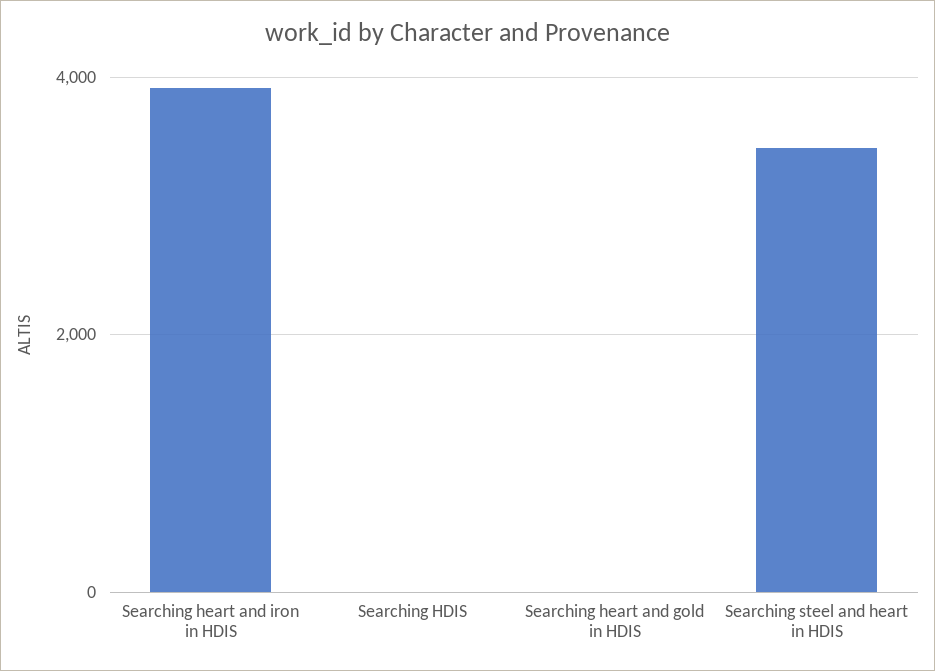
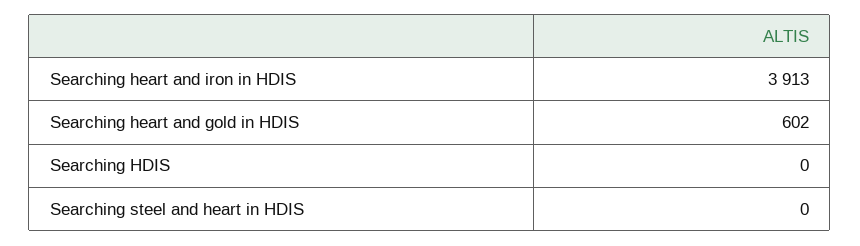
Searching heart and gold in HDIS: 0 -> 602
Searching steel and heart in HDIS: 3400 -> 0

